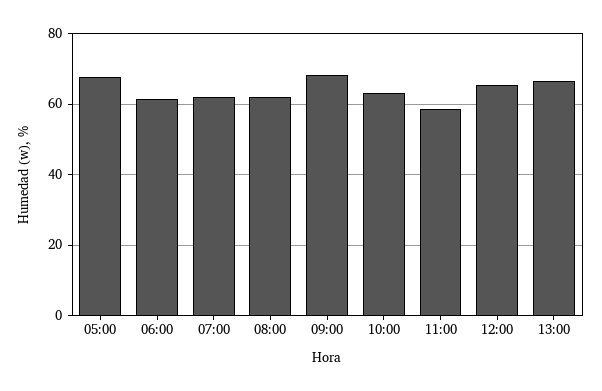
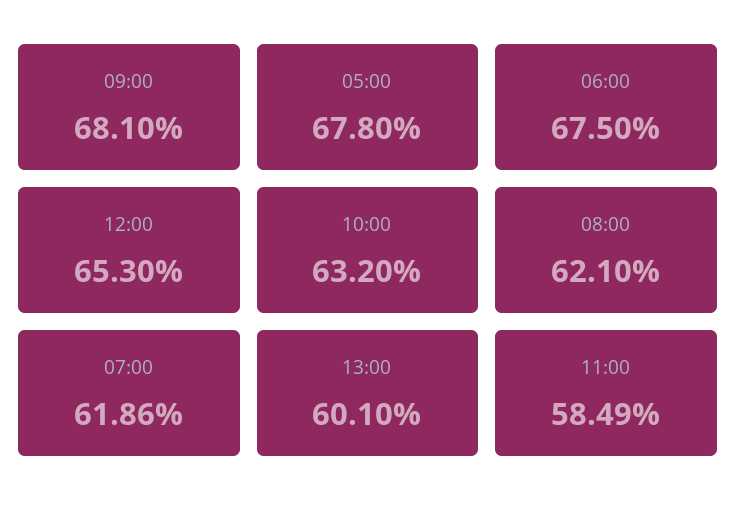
06:00: 62 -> 67.5
13:00: 66 -> 60.1

